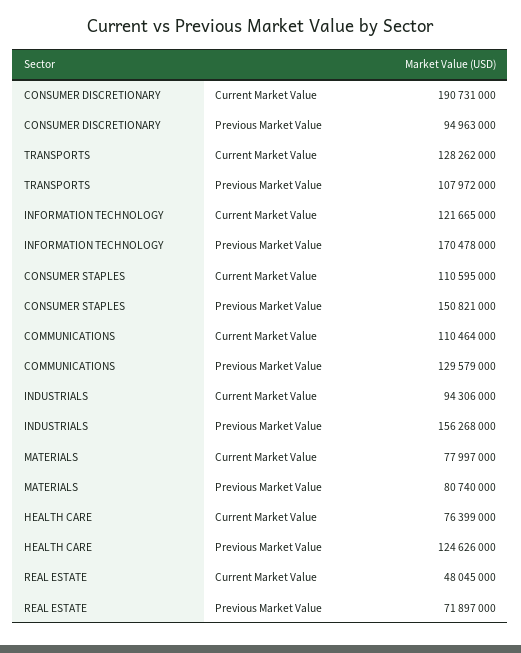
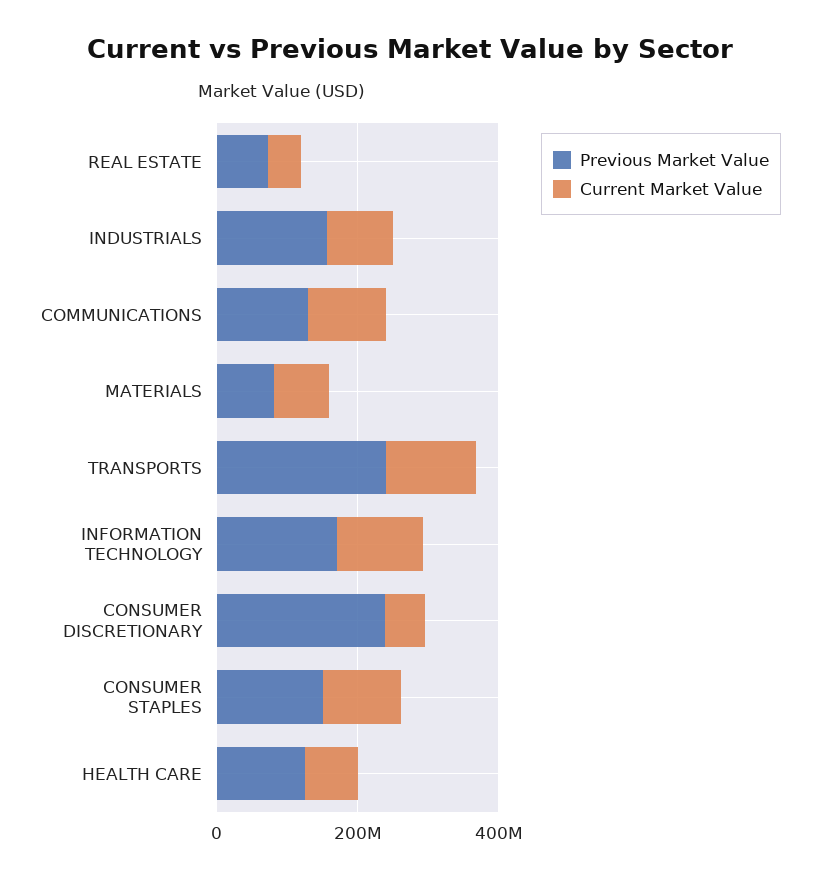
Current Market Value, CONSUMER DISCRETIONARY: 190731000 -> 50000000
Previous Market Value, CONSUMER DISCRETIONARY: 94963000 -> 250000000
Previous Market Value, TRANSPORTS: 107972000 -> 250000000

